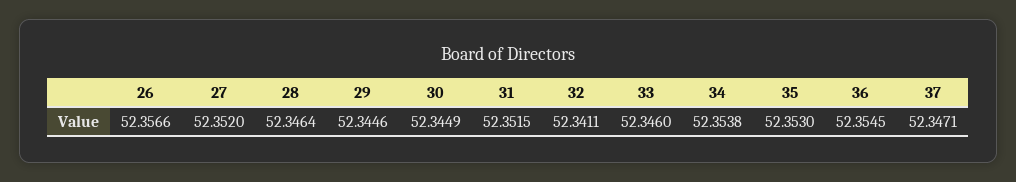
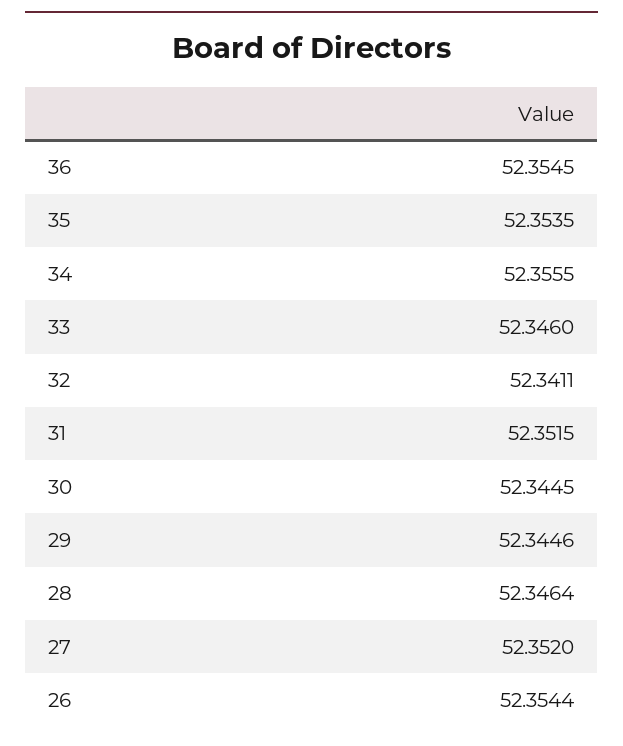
26: 52.3566 -> 52.3544
30: 52.3449 -> 52.3445
34: 52.3538 -> 52.3555
35: 52.353 -> 52.3535
37: 52.3471 -> none

